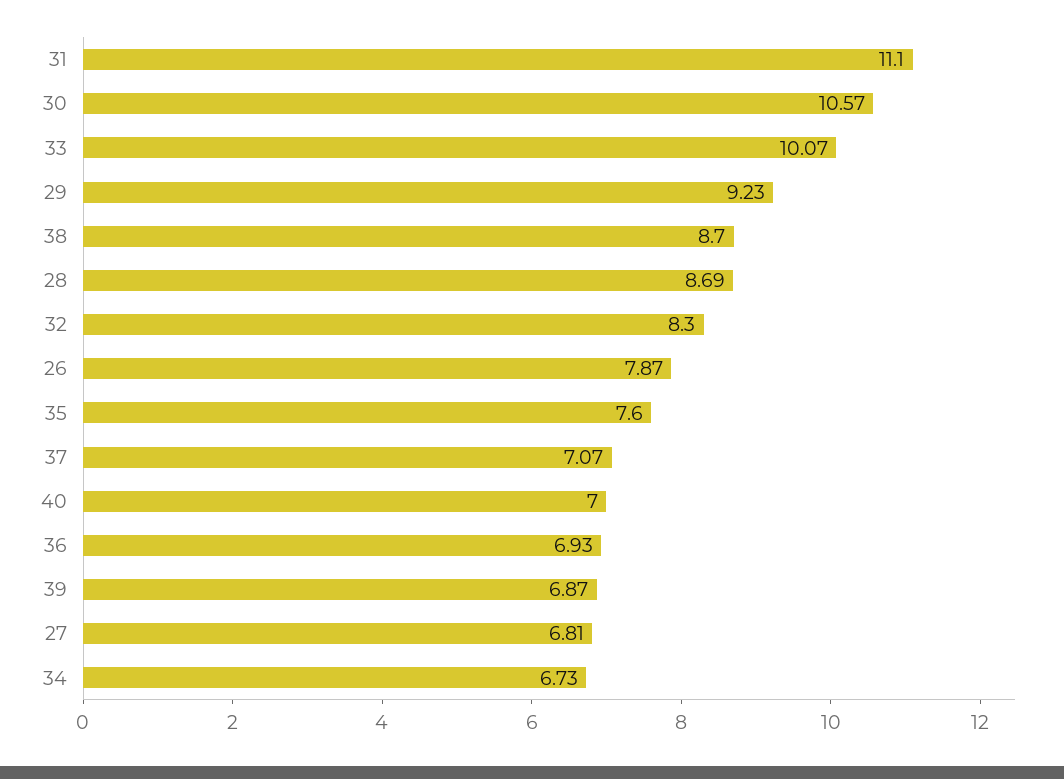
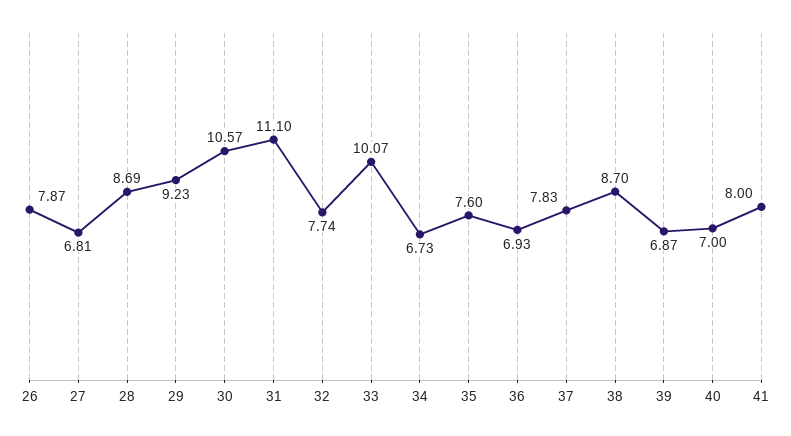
32: 8.3 -> 7.74
37: 7.07 -> 7.83
41: none -> 8

